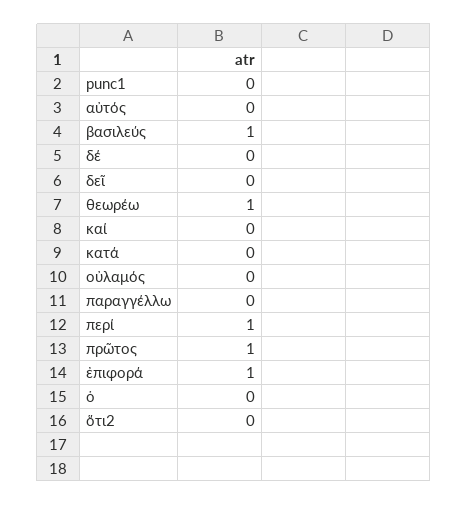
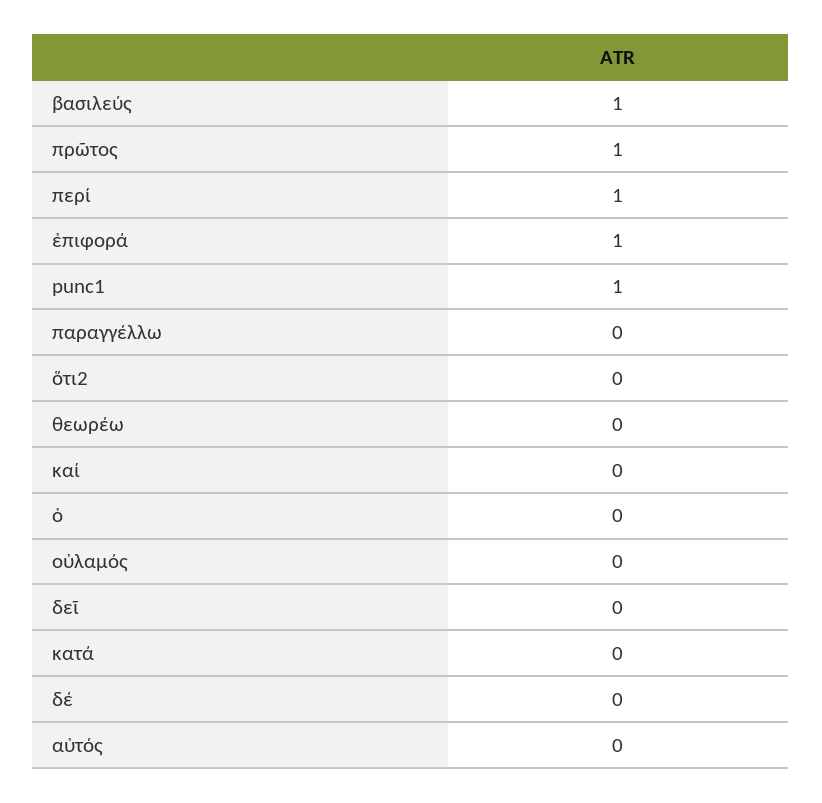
punc1: 0 -> 1
θεωρέω: 1 -> 0

